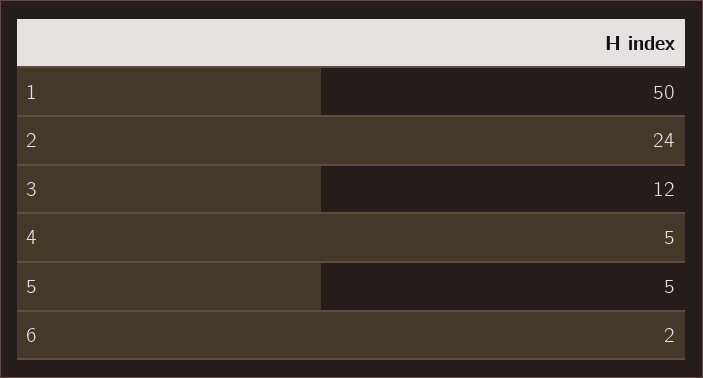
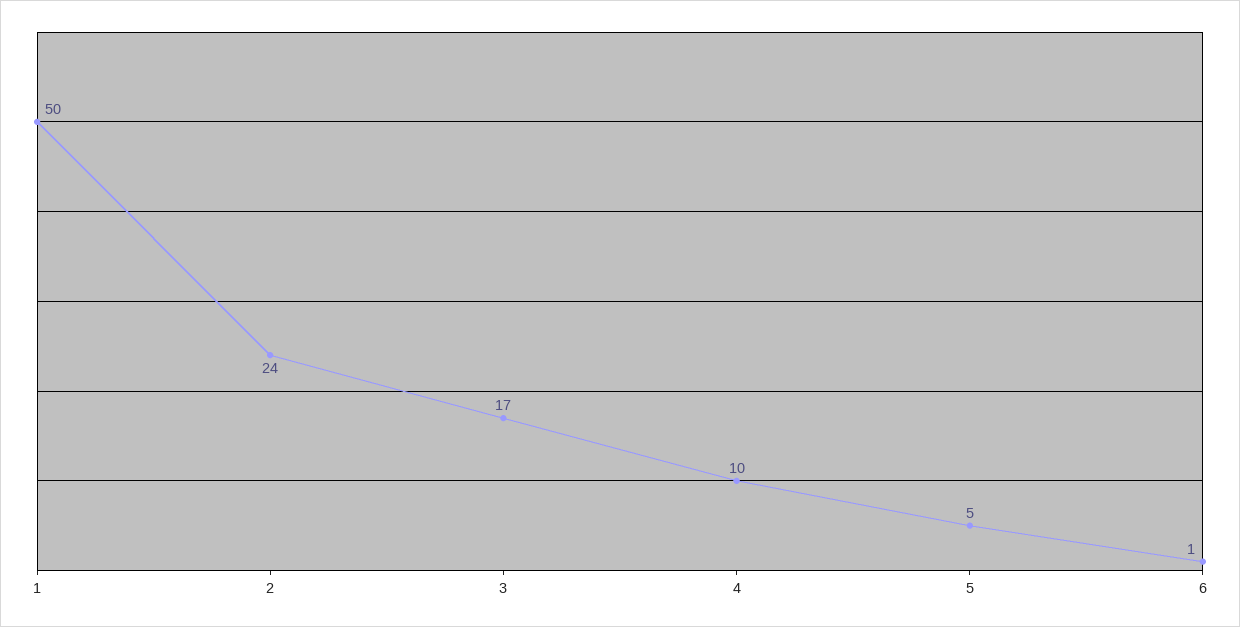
3: 12 -> 17
4: 5 -> 10
6: 2 -> 1

